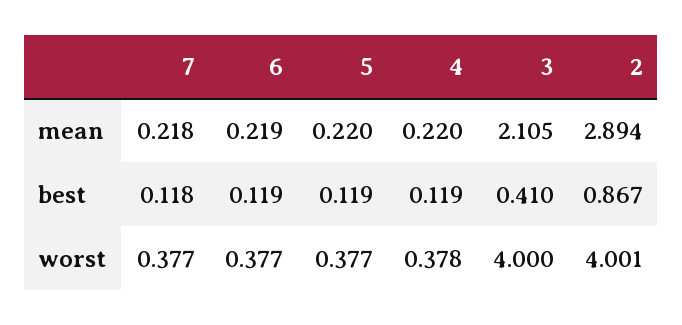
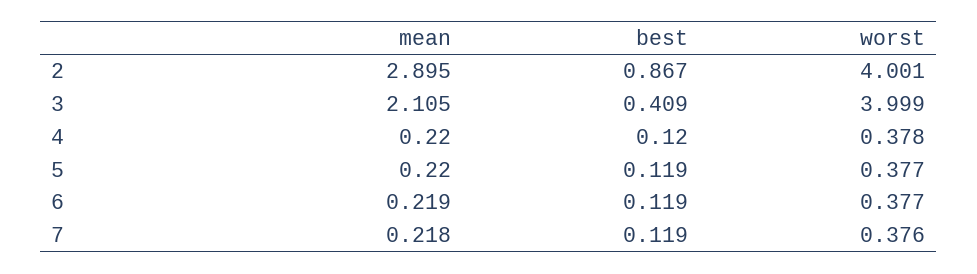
2, mean: 2.894 -> 2.895
7, best: 0.118 -> 0.119
4, best: 0.119 -> 0.12
3, best: 0.41 -> 0.409
7, worst: 0.377 -> 0.376
3, worst: 4 -> 3.999

